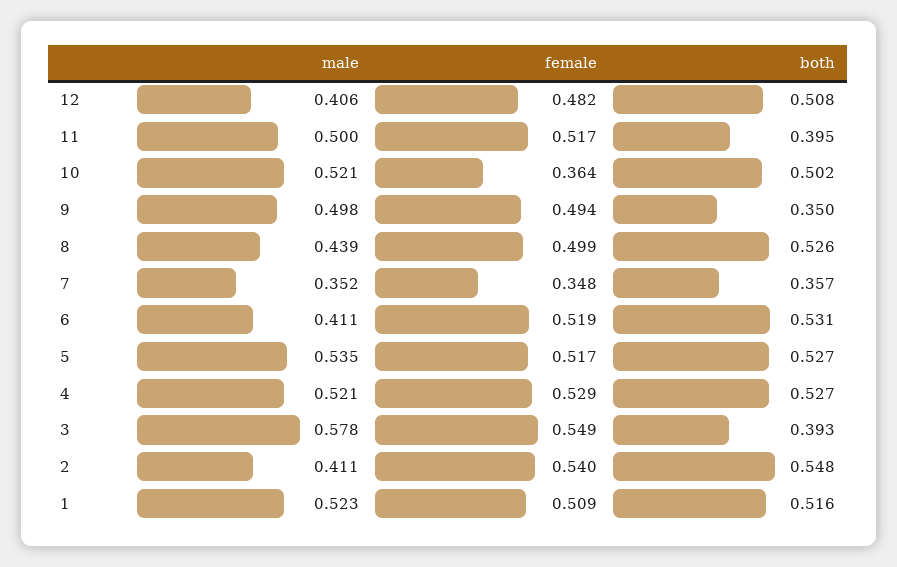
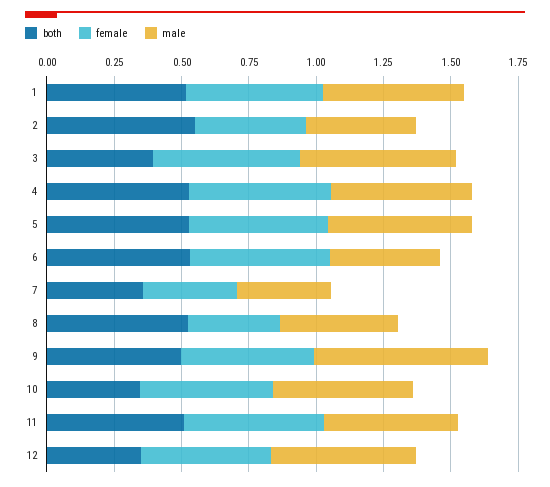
male, 12: 0.406 -> 0.55
both, 12: 0.508 -> 0.35
both, 11: 0.395 -> 0.5
female, 10: 0.364 -> 0.5
both, 10: 0.502 -> 0.35
male, 9: 0.498 -> 0.65
both, 9: 0.35 -> 0.5
female, 8: 0.499 -> 0.35
female, 2: 0.54 -> 0.4

